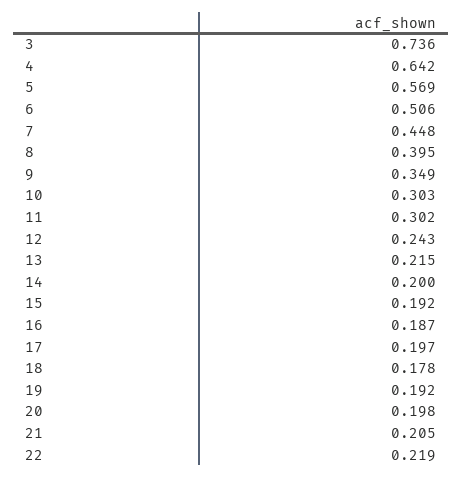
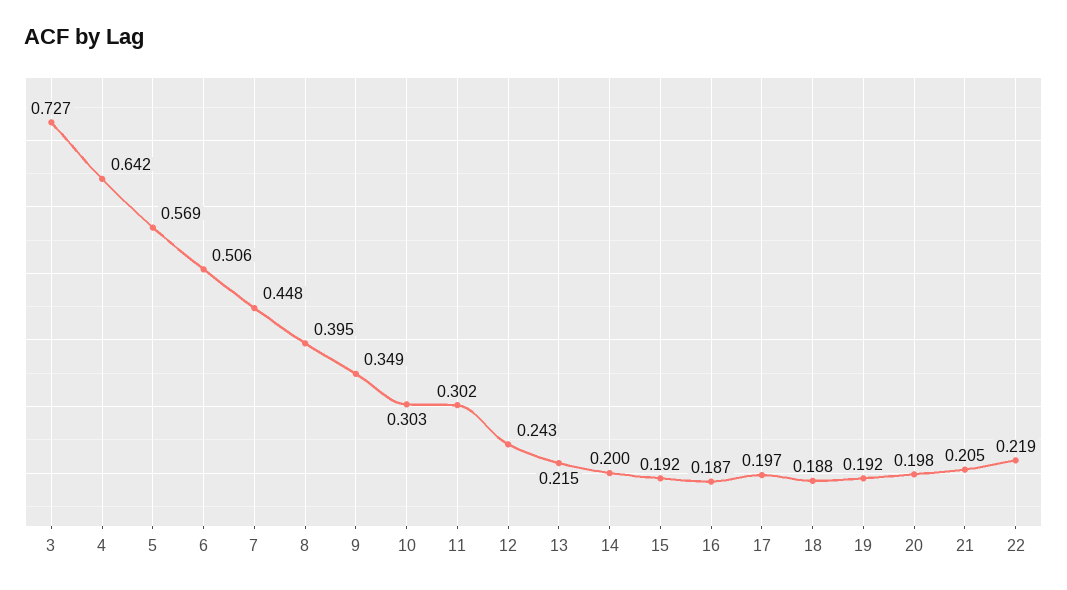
3: 0.736 -> 0.727
18: 0.178 -> 0.188

